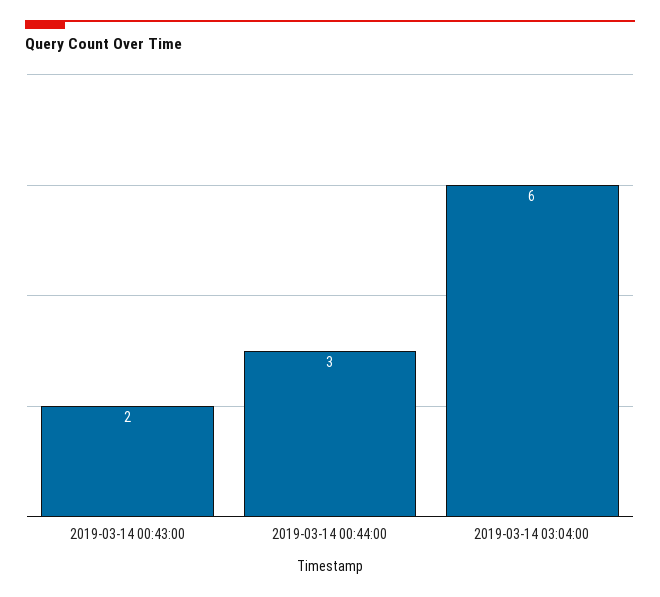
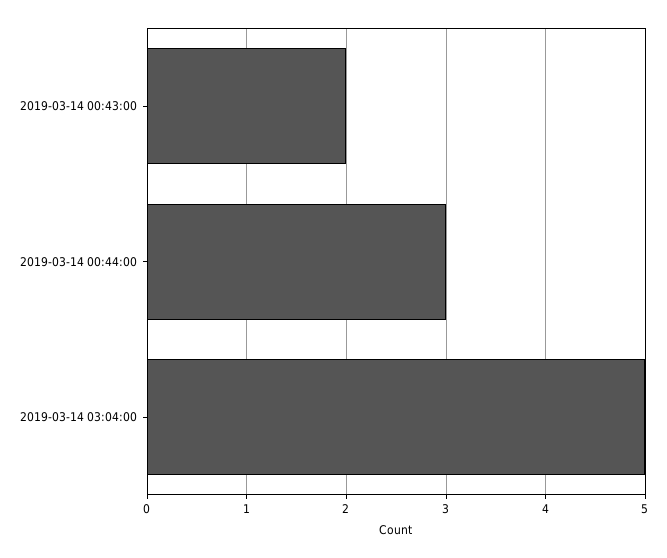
2019-03-14 03:04:00: 6 -> 5

